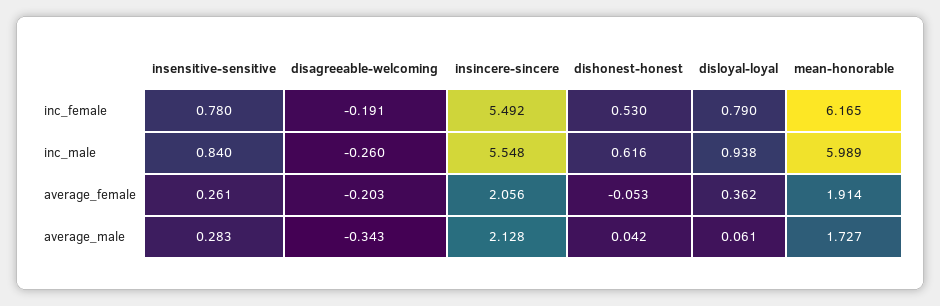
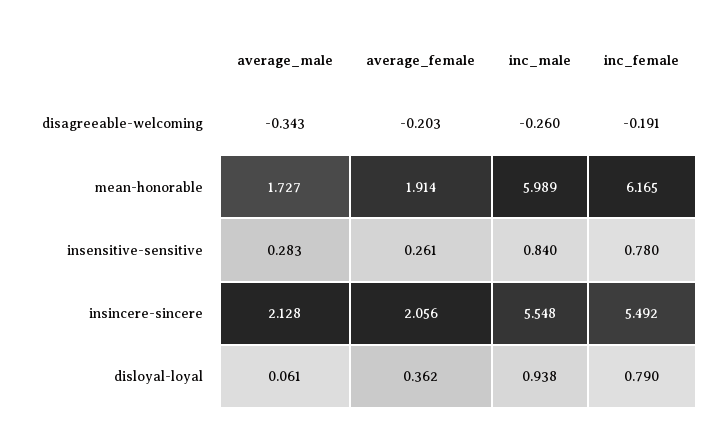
dishonest-honest, inc_female: 0.53 -> none
dishonest-honest, inc_male: 0.616 -> none
dishonest-honest, average_female: -0.053 -> none
dishonest-honest, average_male: 0.042 -> none

